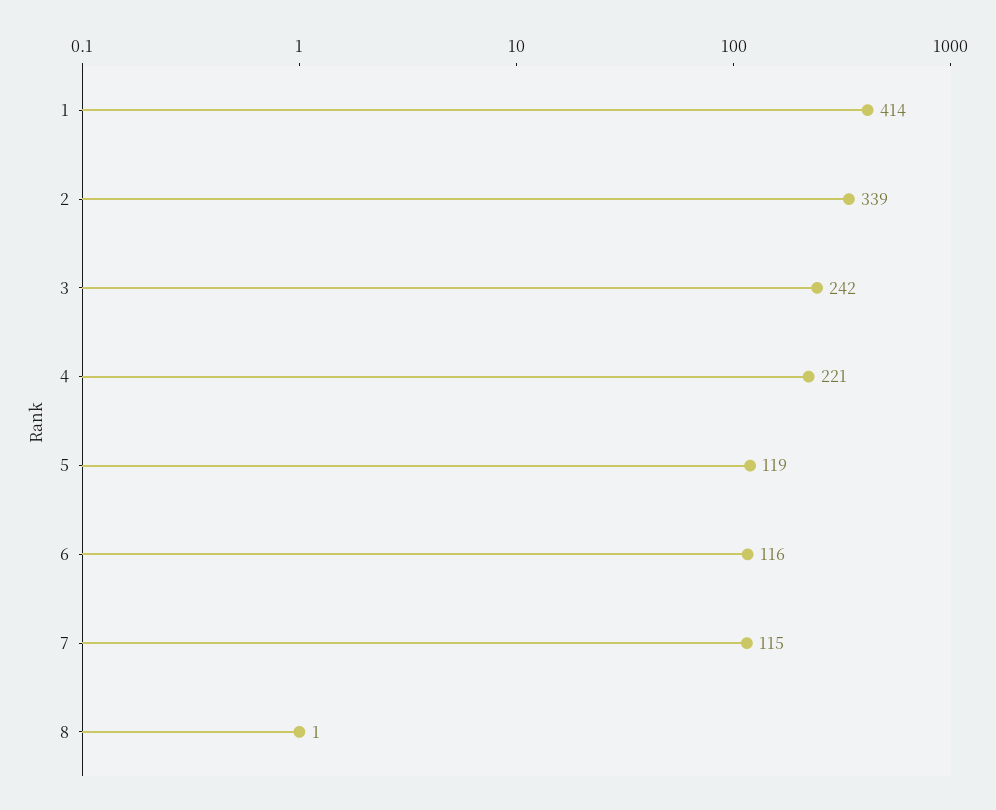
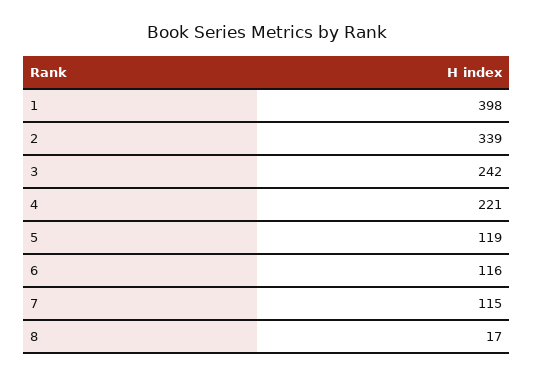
1: 414 -> 398
8: 1 -> 17

